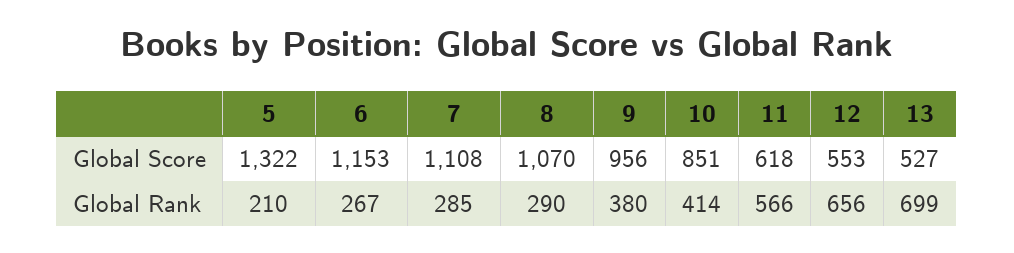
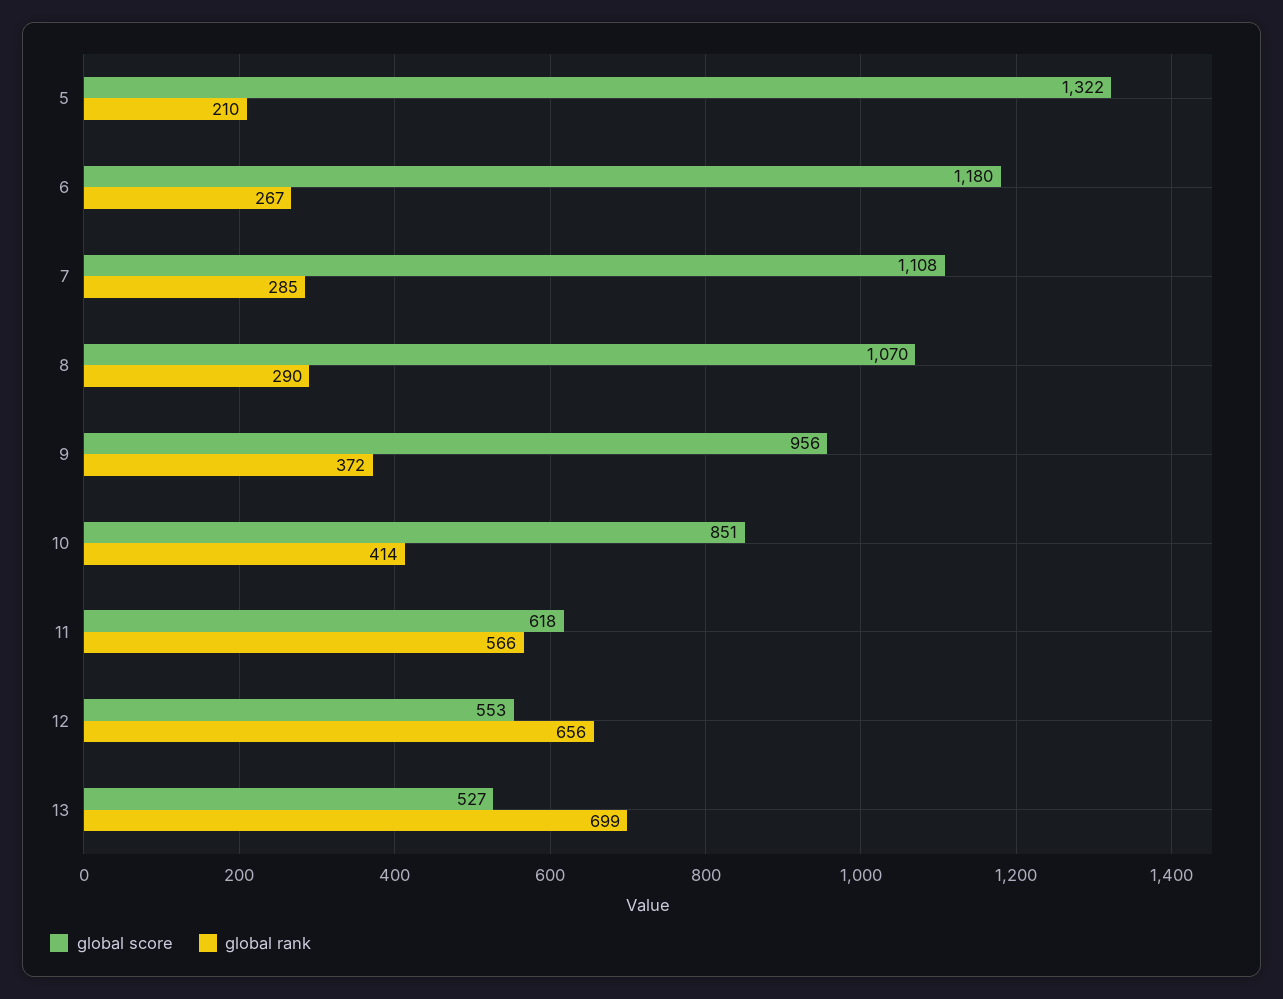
Global Score, 6: 1153 -> 1180
Global Rank, 9: 380 -> 372

